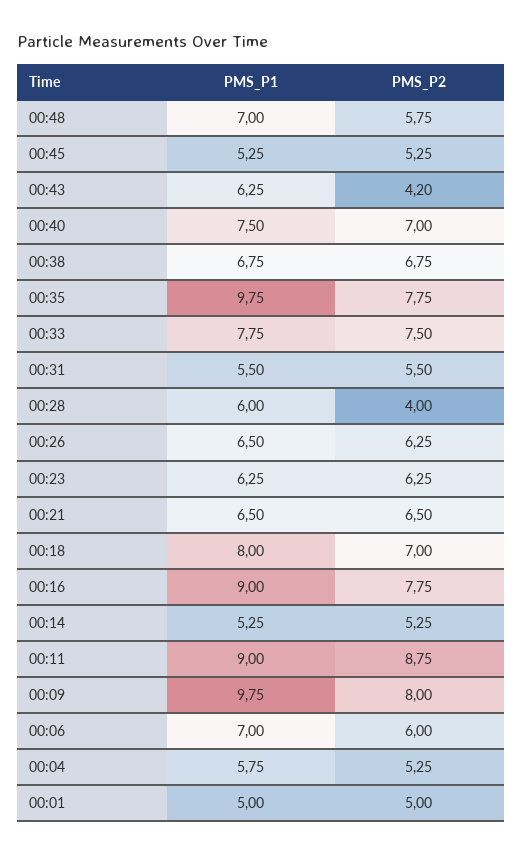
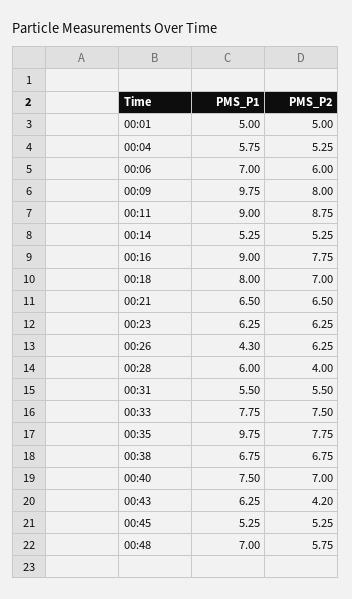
PMS_P1, 00:26: 6.5 -> 4.3

